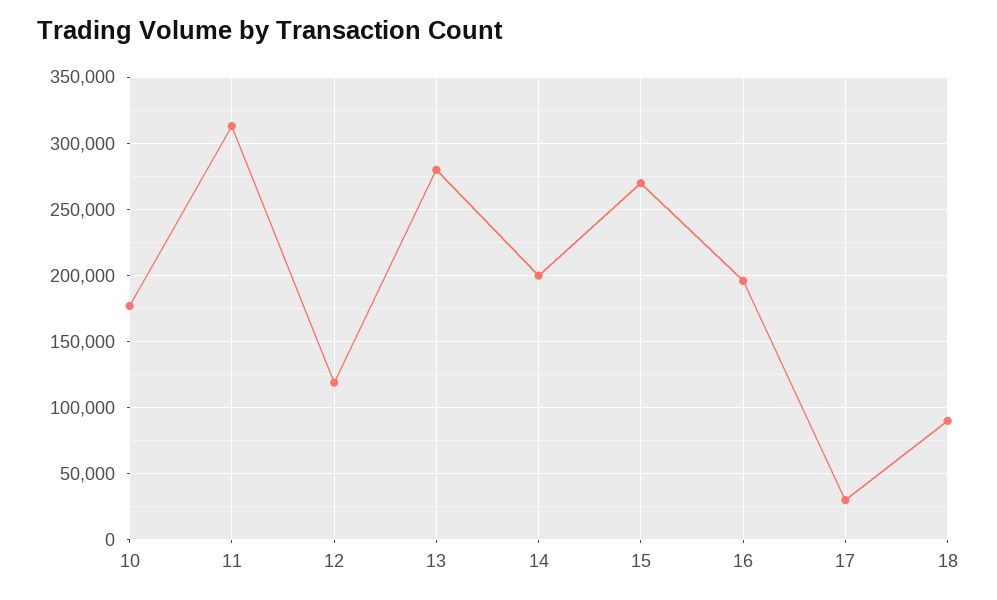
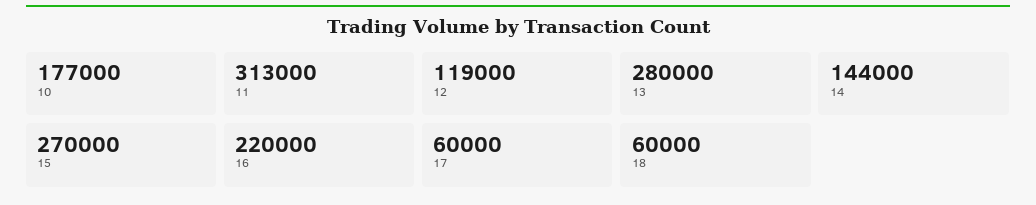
14: 200000 -> 144000
16: 195000 -> 220000
17: 30000 -> 60000
18: 90000 -> 60000

